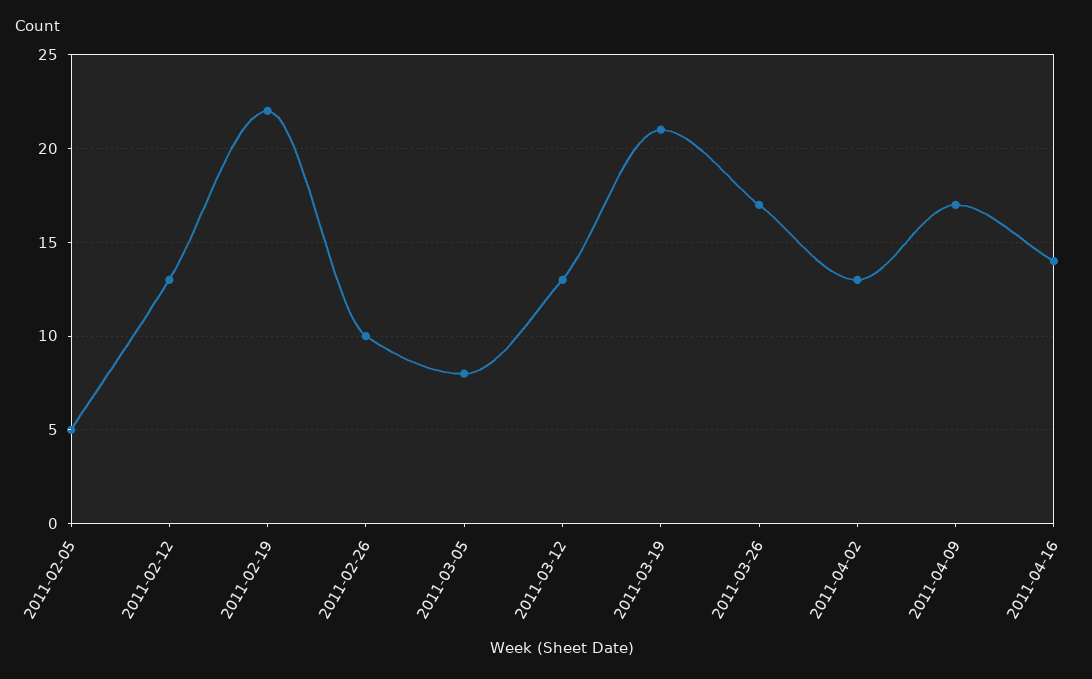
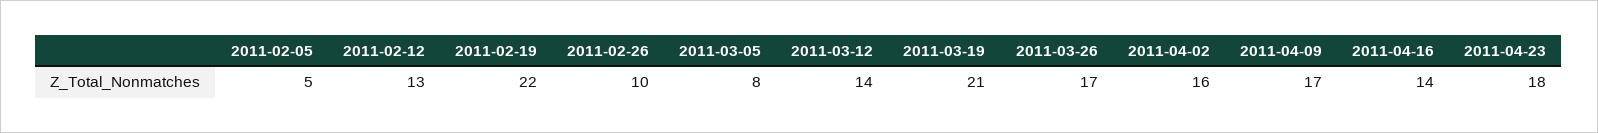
2011-03-12: 13 -> 14
2011-04-02: 13 -> 16
2011-04-23: none -> 18

